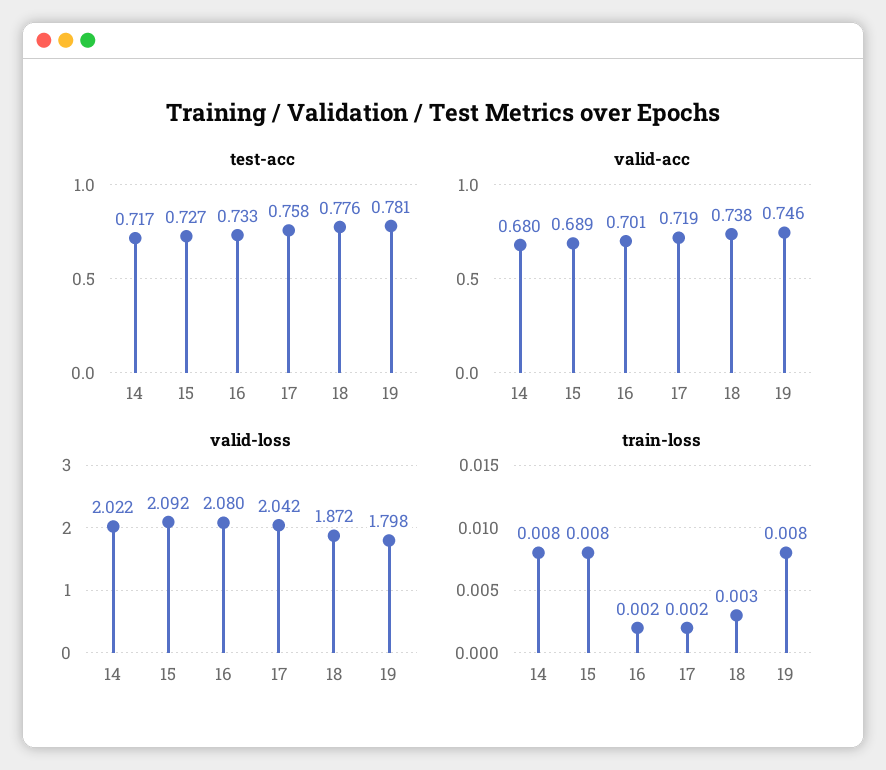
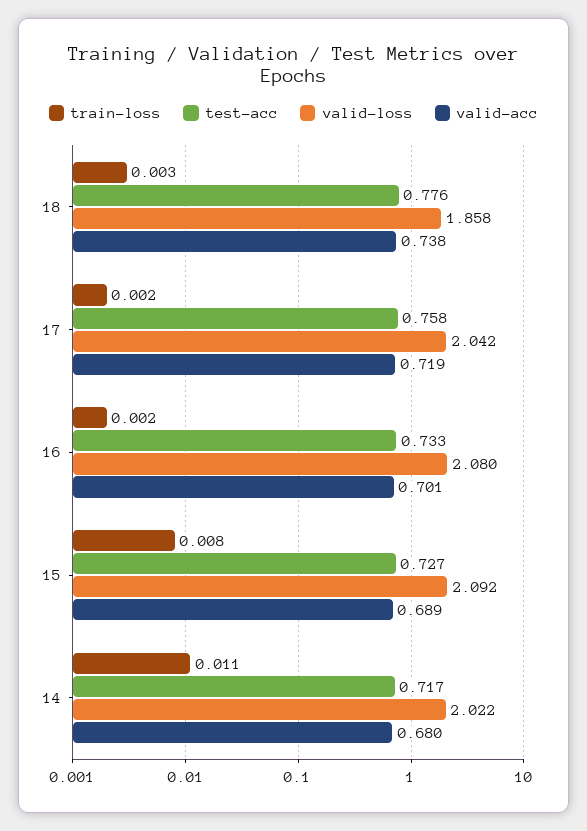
test-acc, 19: 0.781 -> none
valid-acc, 19: 0.746 -> none
valid-loss, 18: 1.872 -> 1.858
valid-loss, 19: 1.798 -> none
train-loss, 14: 0.008 -> 0.011
train-loss, 19: 0.008 -> none

